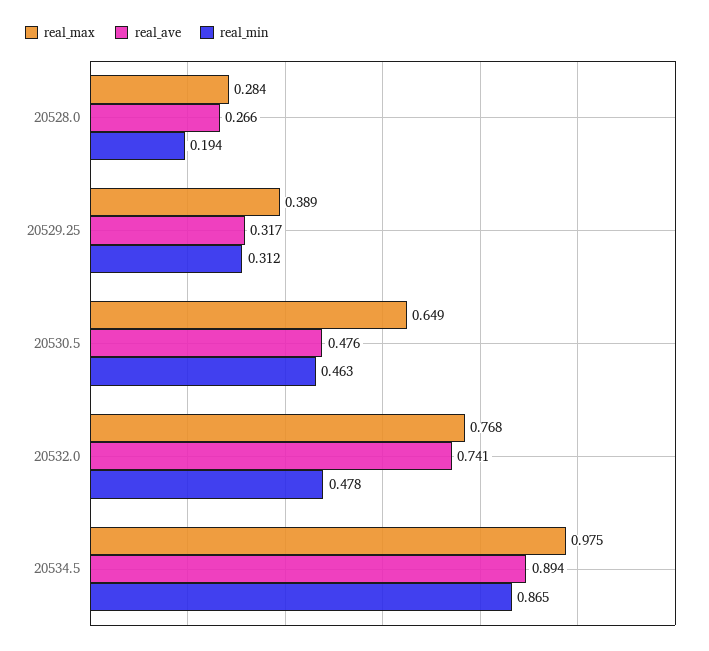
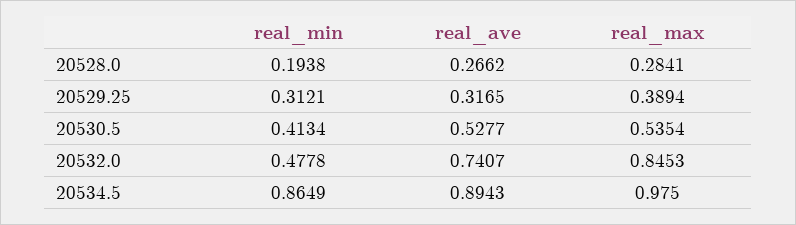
real_max, 20530.5: 0.649 -> 0.5354
real_ave, 20530.5: 0.476 -> 0.5277
real_min, 20530.5: 0.463 -> 0.4134
real_max, 20532.0: 0.768 -> 0.8453

